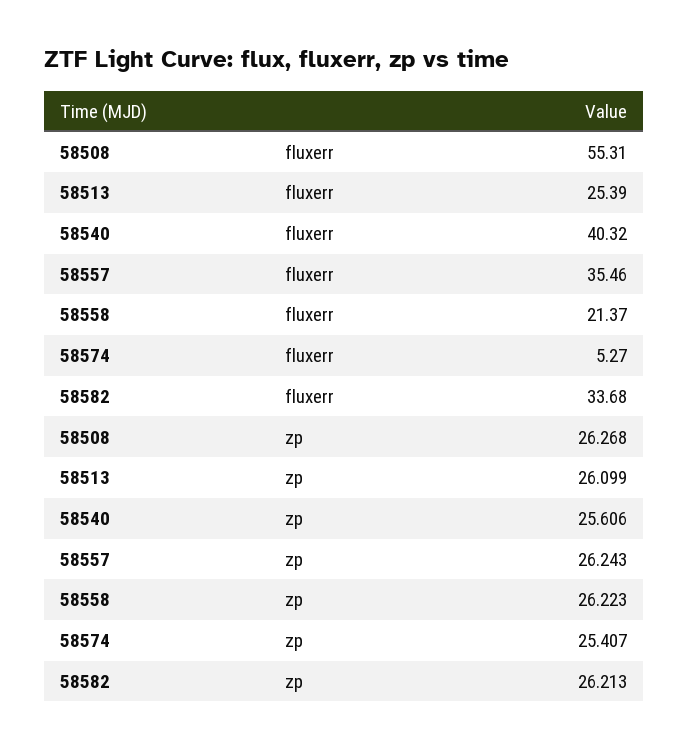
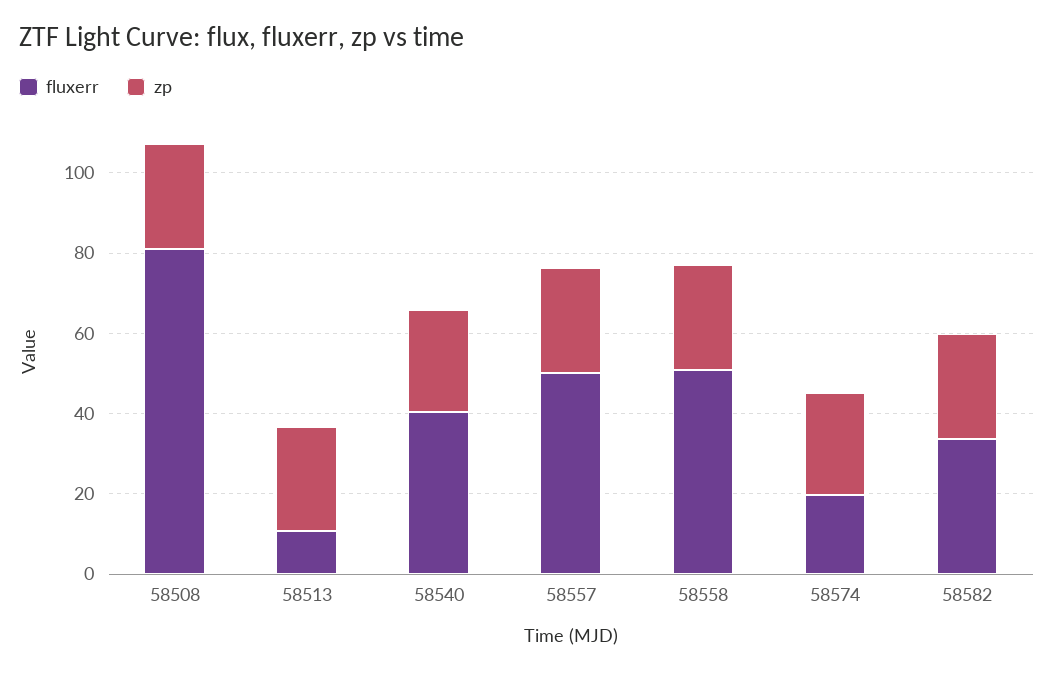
fluxerr, 58508: 55.31 -> 80
fluxerr, 58513: 25.39 -> 10
fluxerr, 58557: 35.46 -> 50
fluxerr, 58558: 21.37 -> 50
fluxerr, 58574: 5.27 -> 20

